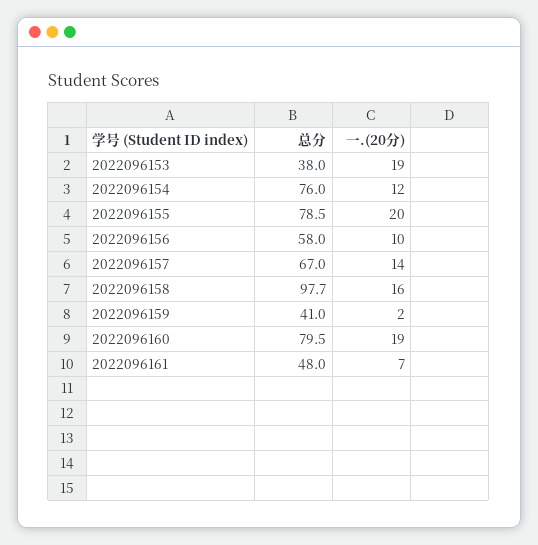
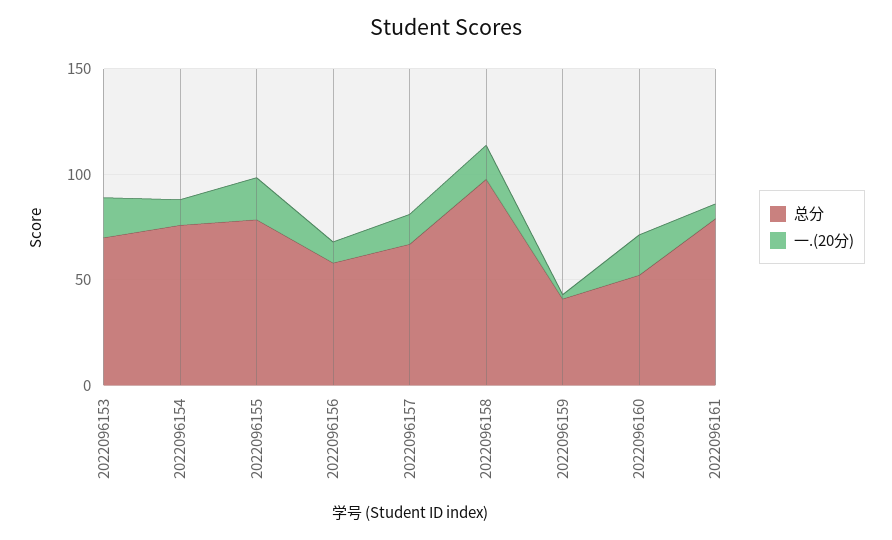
总分, 2022096153: 38 -> 70
总分, 2022096160: 79.5 -> 50
总分, 2022096161: 48 -> 80

